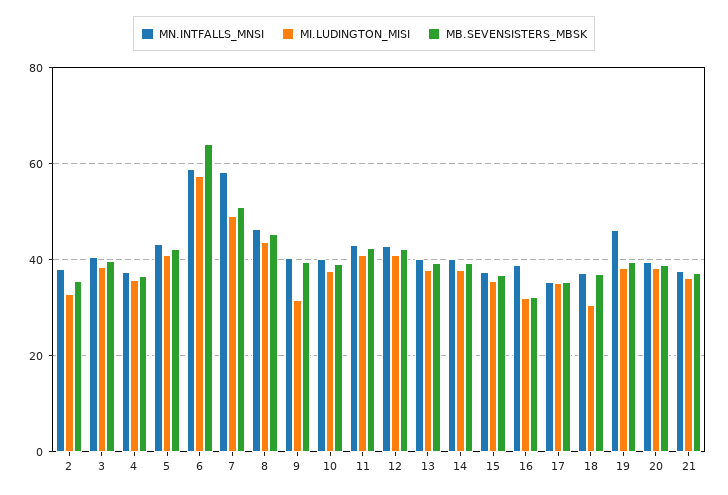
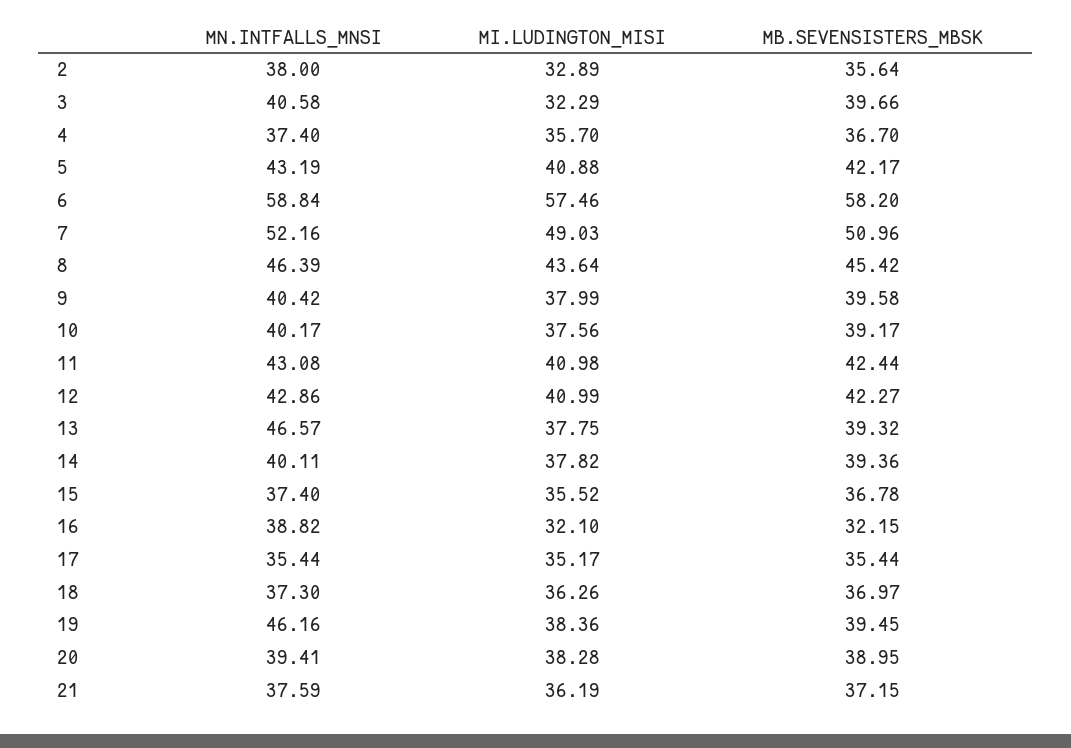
MI.LUDINGTON_MISI, 3: 38 -> 32.29
MB.SEVENSISTERS_MBSK, 6: 64 -> 58.2
MN.INTFALLS_MNSI, 7: 58 -> 52.16
MI.LUDINGTON_MISI, 9: 32 -> 37.99
MN.INTFALLS_MNSI, 13: 40 -> 46.57
MI.LUDINGTON_MISI, 18: 30 -> 36.26

